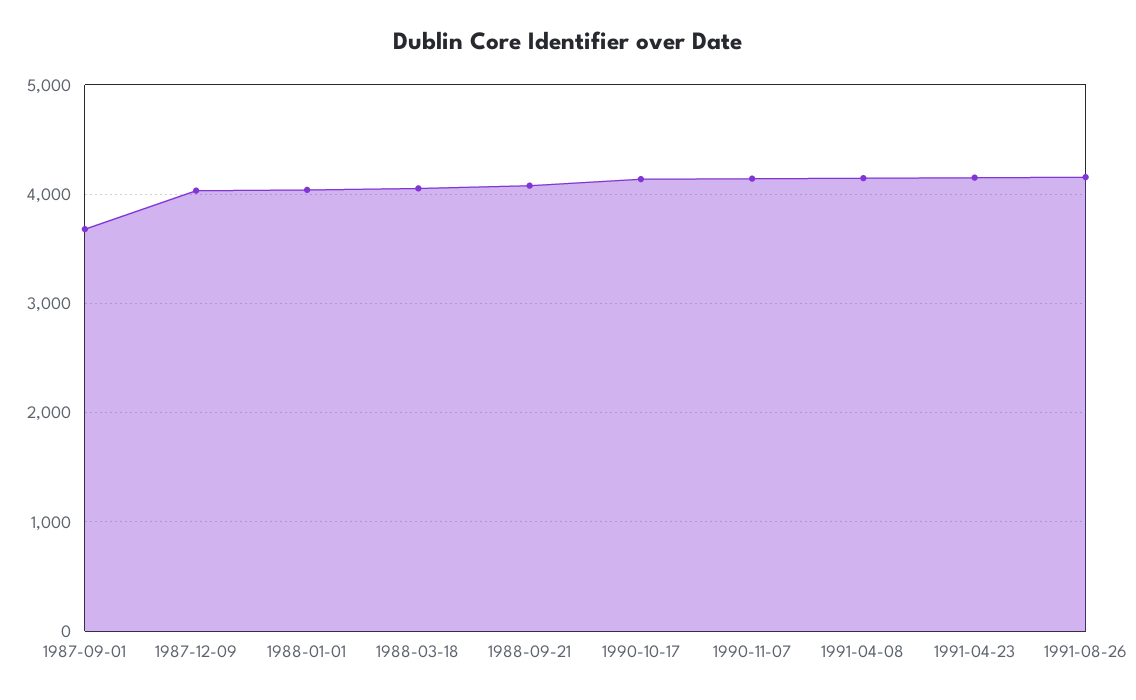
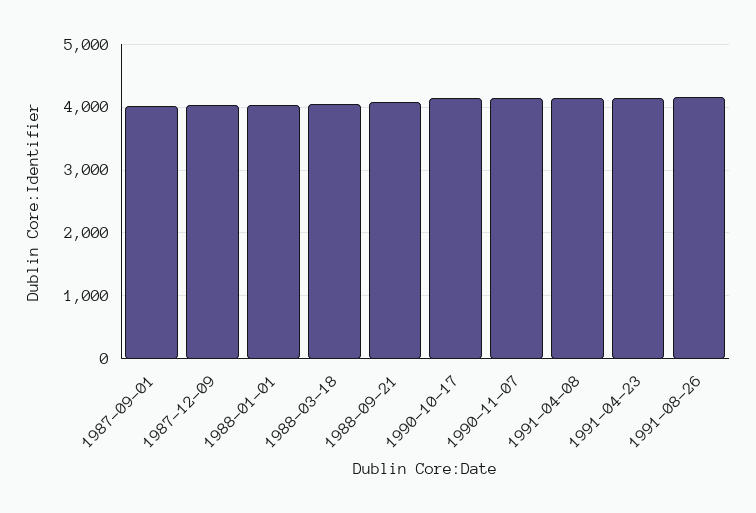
1987-09-01: 3700 -> 4000

